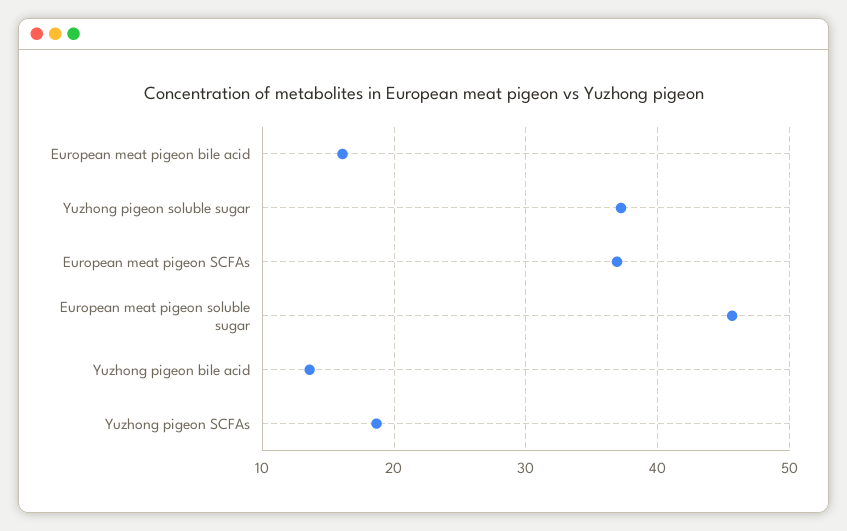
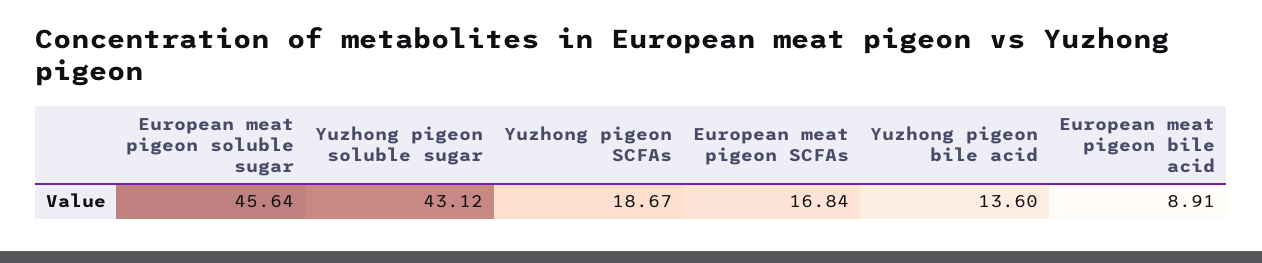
European meat pigeon bile acid: 16 -> 8.91
Yuzhong pigeon soluble sugar: 37 -> 43.12
European meat pigeon SCFAs: 37 -> 16.84

